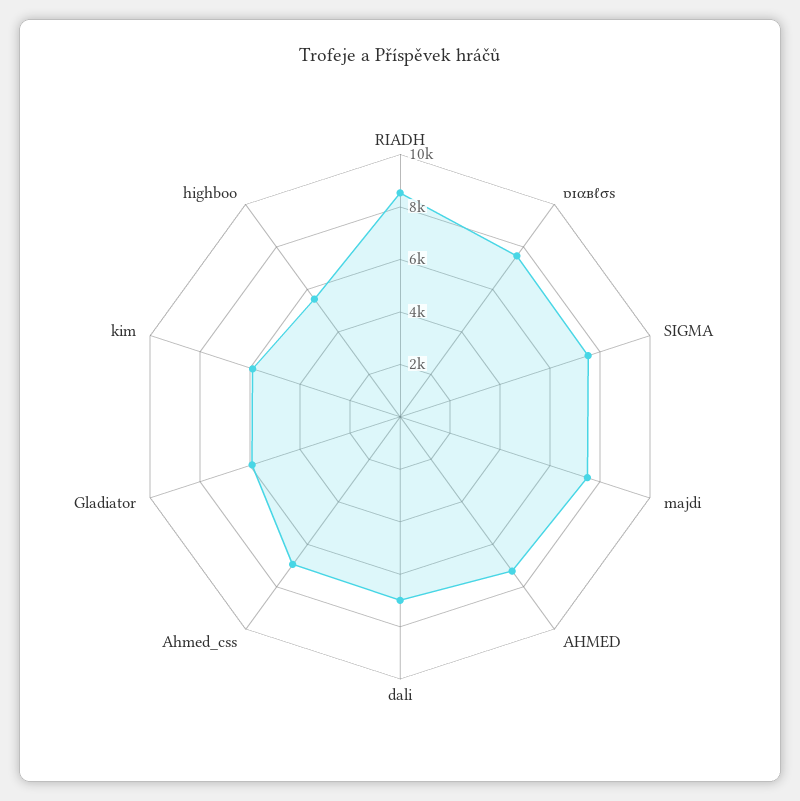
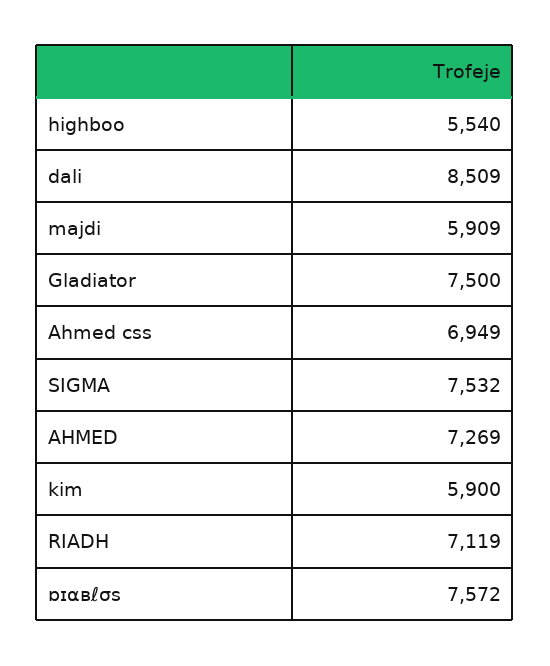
RIADH: 8500 -> 7119
majdi: 7500 -> 5909
dali: 7000 -> 8509
Gladiator: 6000 -> 7500

